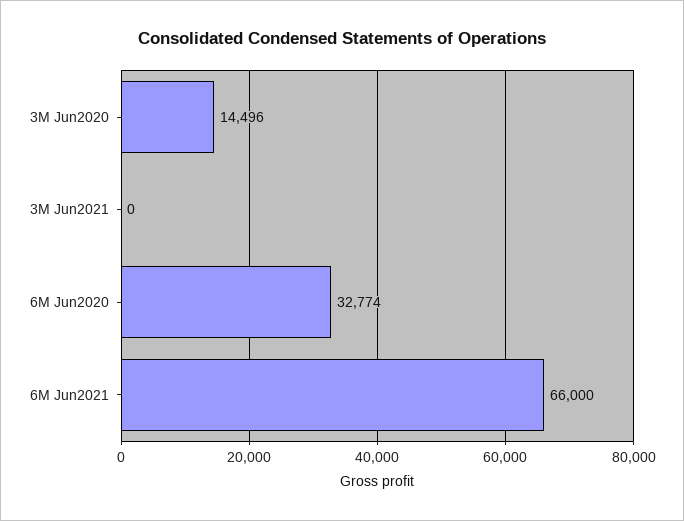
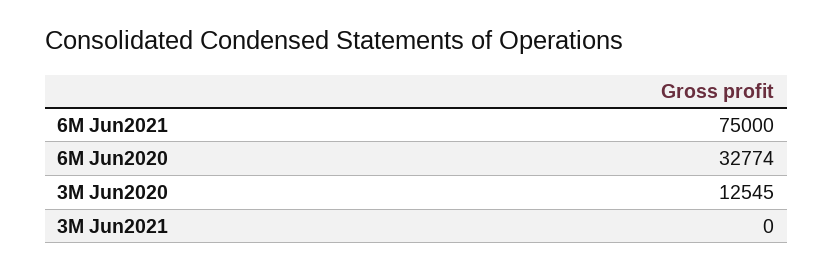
3M Jun2020: 14496 -> 12545
6M Jun2021: 66000 -> 75000

